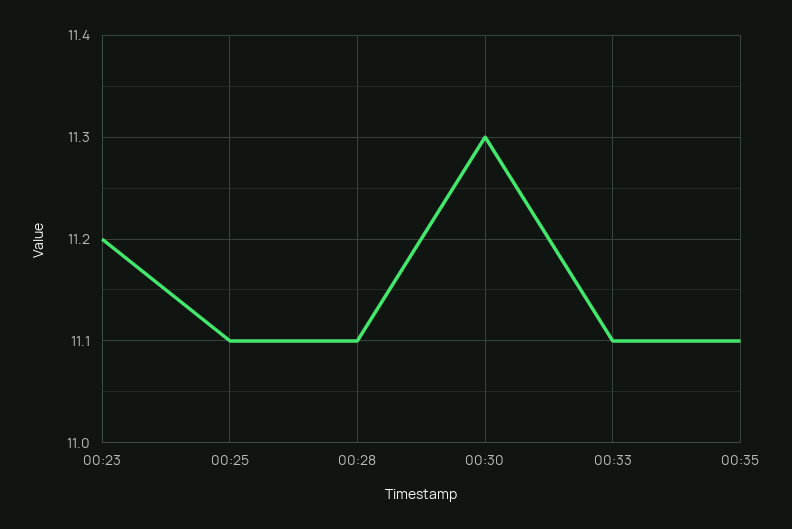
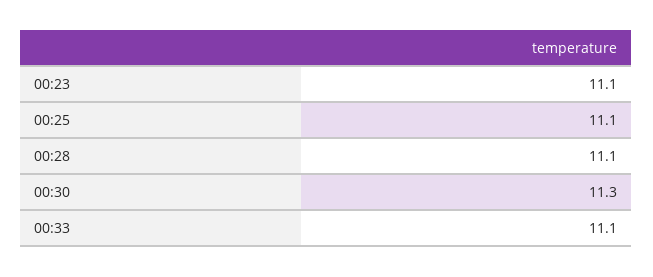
00:23: 11.2 -> 11.1
00:35: 11.1 -> none

